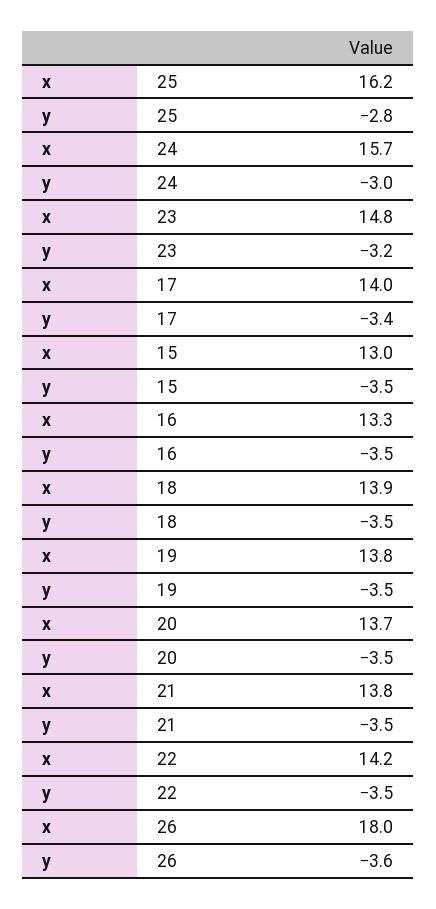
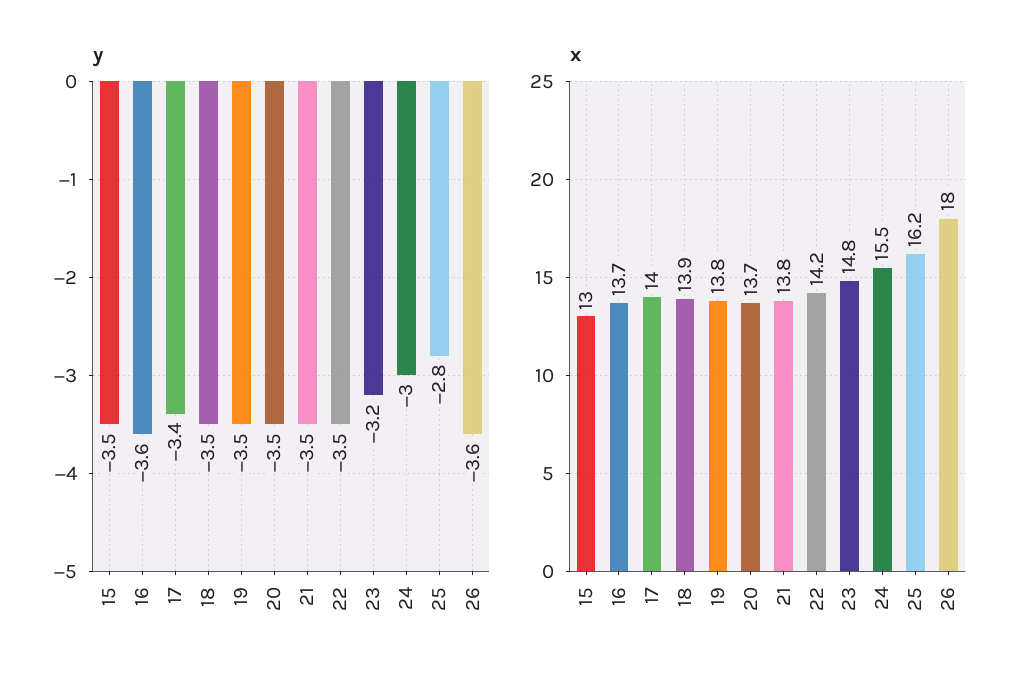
x, 24: 15.7 -> 15.5
x, 16: 13.3 -> 13.7
y, 16: -3.5 -> -3.6

